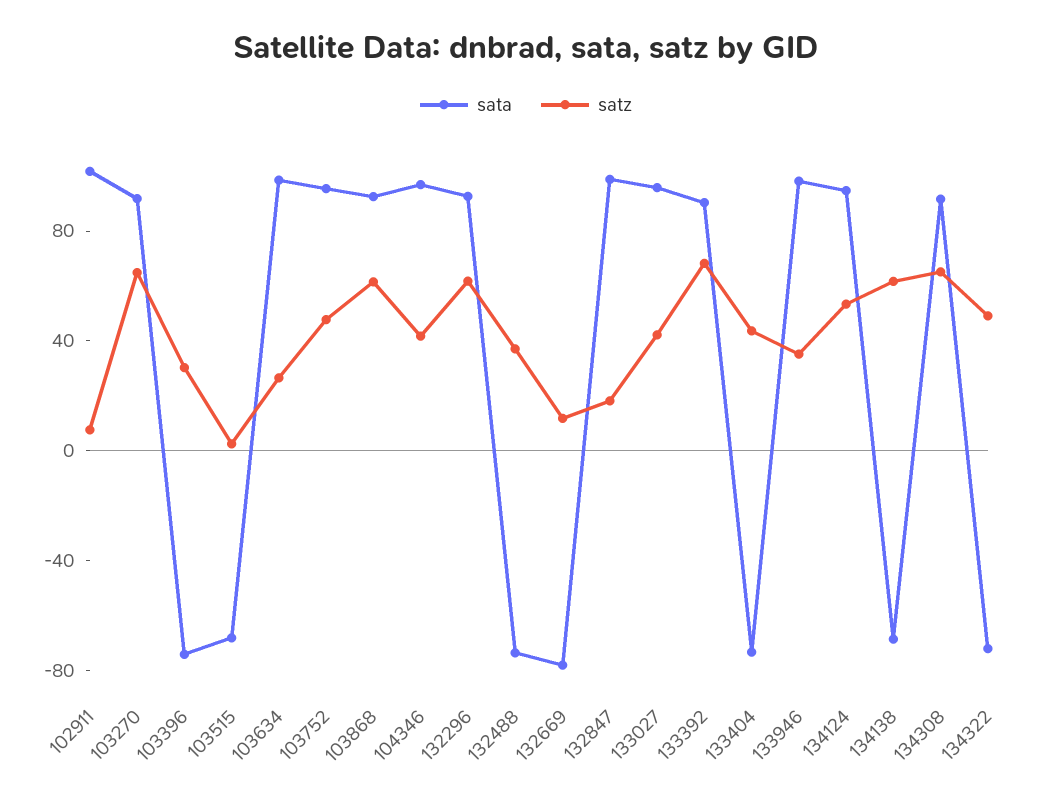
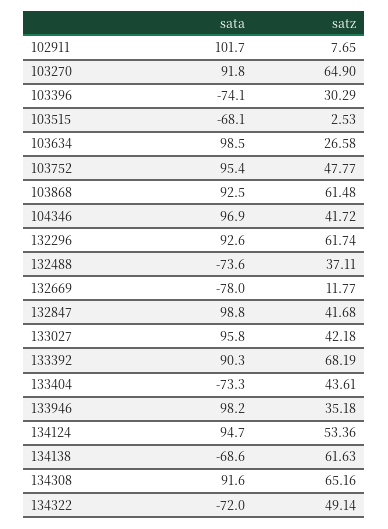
satz, 132847: 20 -> 41.68

